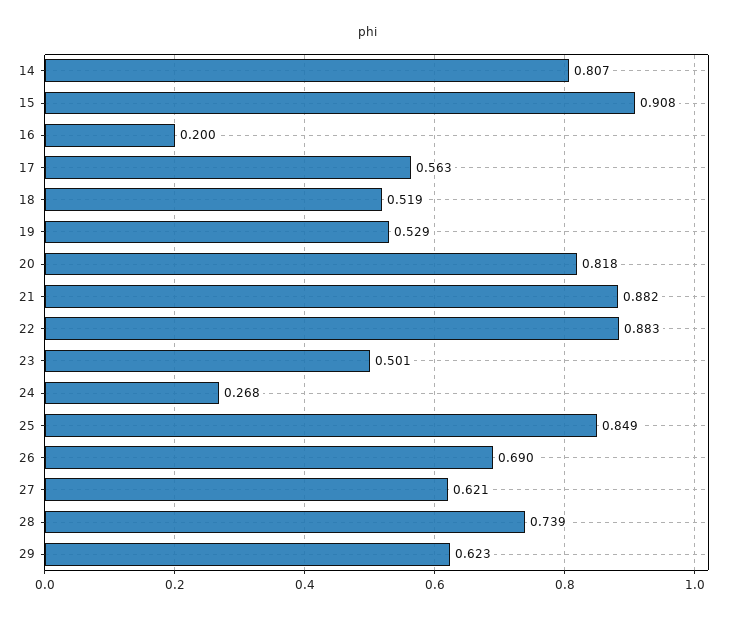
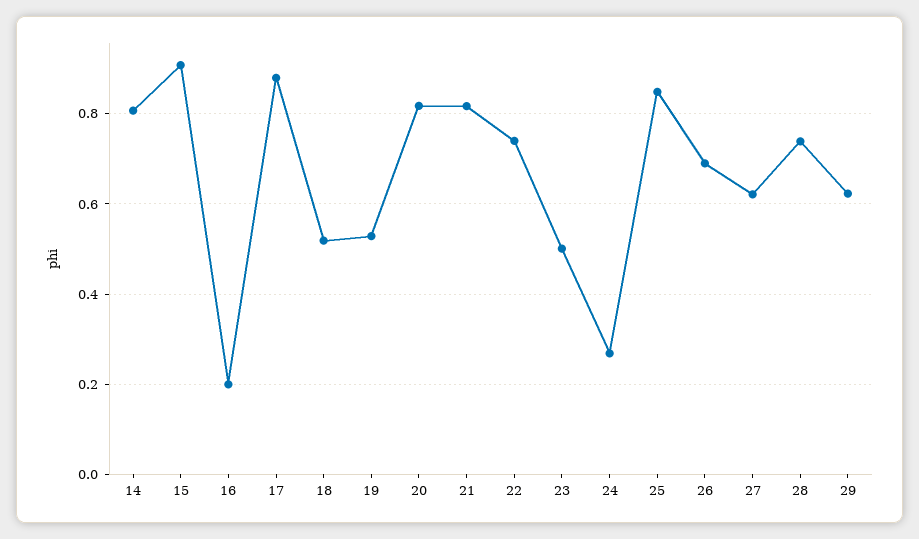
17: 0.563 -> 0.88
21: 0.882 -> 0.82
22: 0.883 -> 0.74

